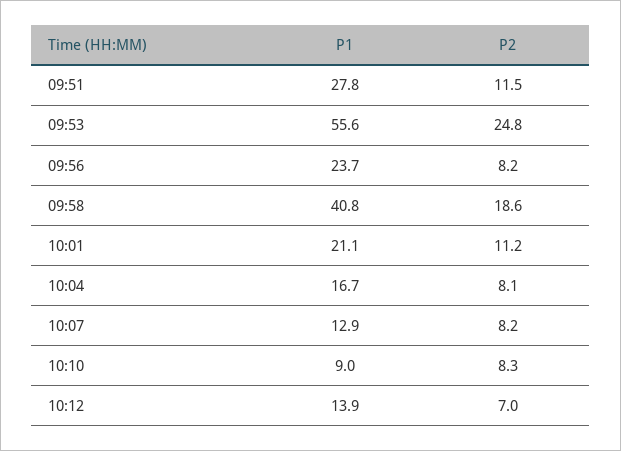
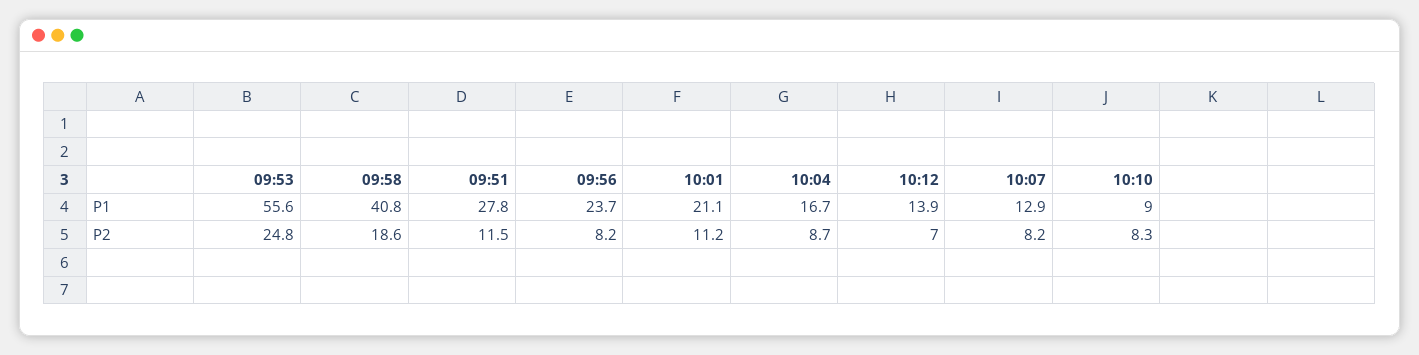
P2, 10:04: 8.1 -> 8.7

